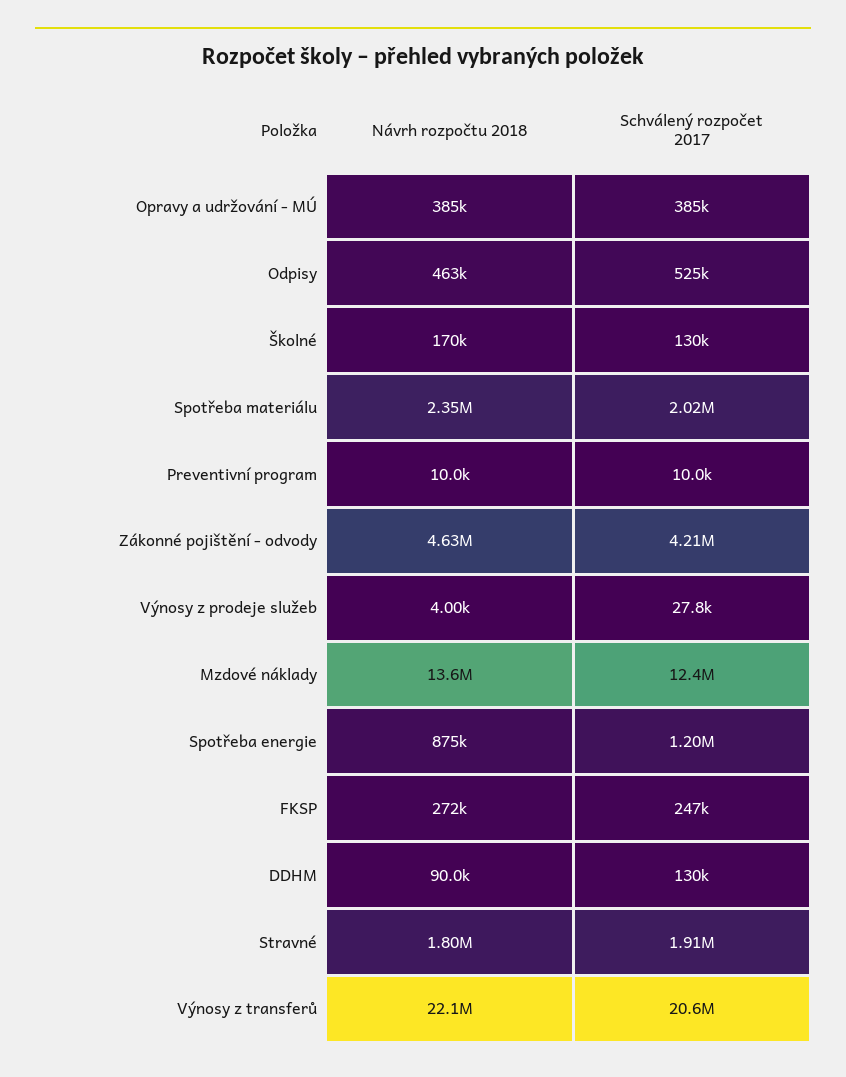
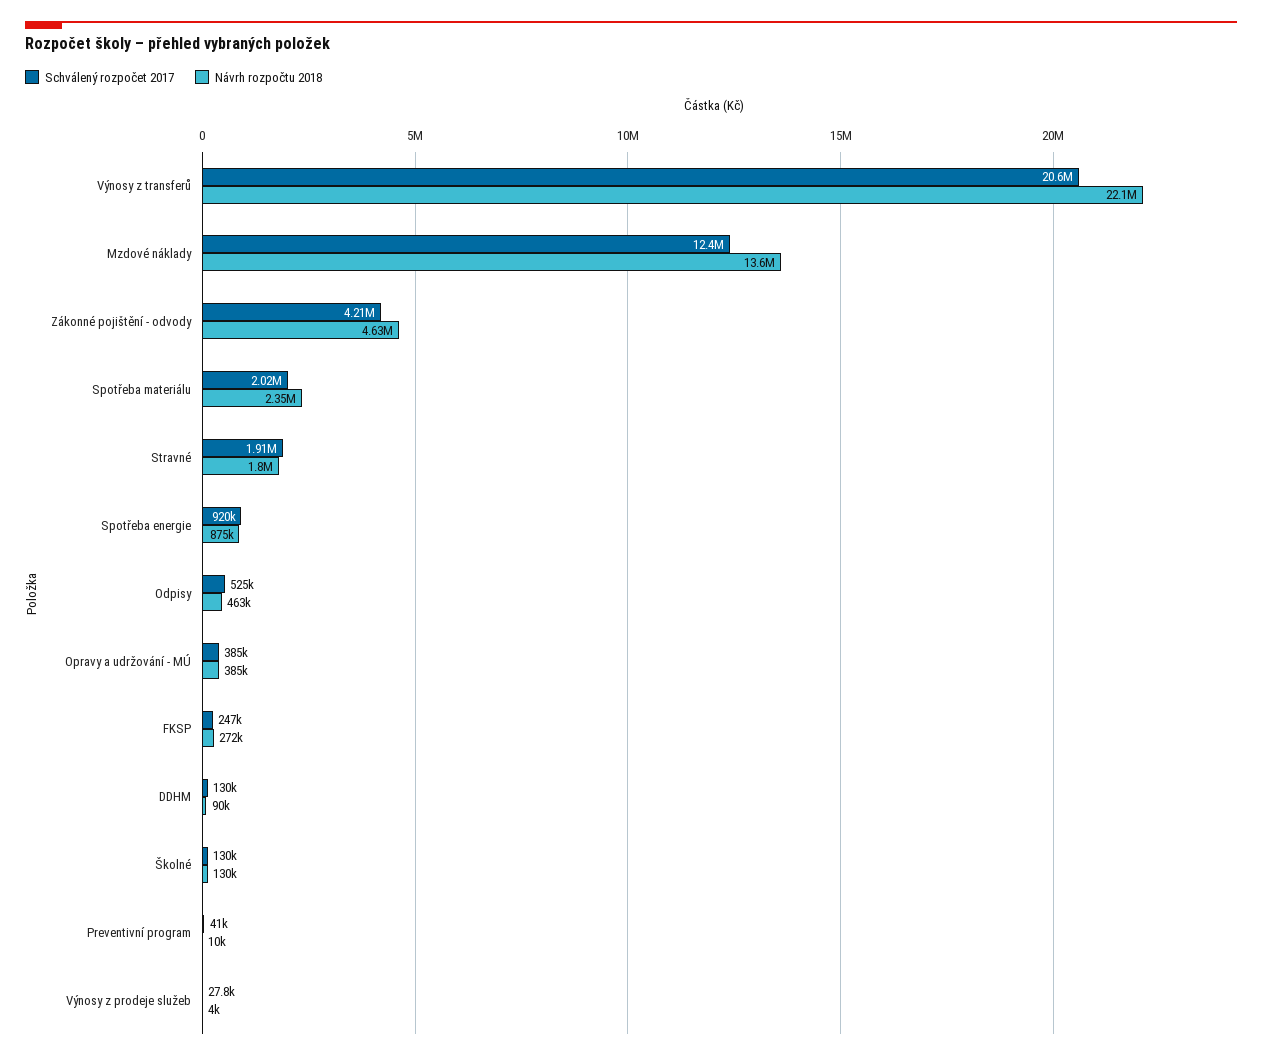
Návrh rozpočtu 2018, Školné: 170000 -> 130000
Schválený rozpočet 2017, Preventivní program: 10000 -> 41000
Schválený rozpočet 2017, Spotřeba energie: 1200000 -> 920000

